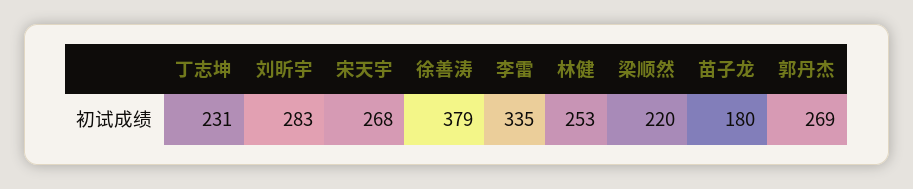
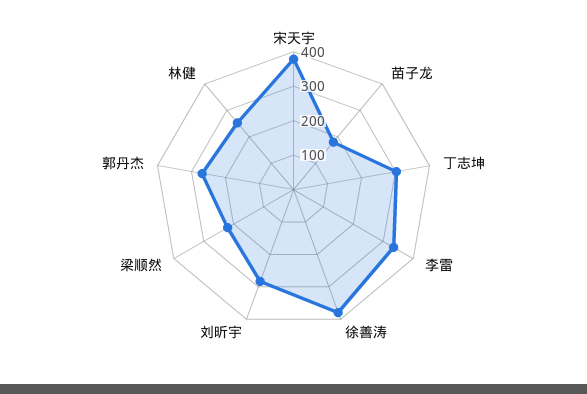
丁志坤: 231 -> 300
宋天宇: 268 -> 375

